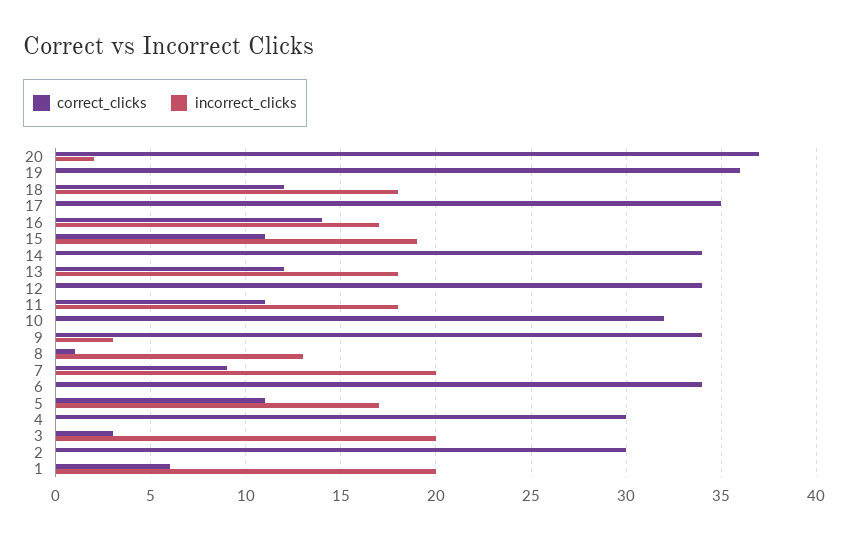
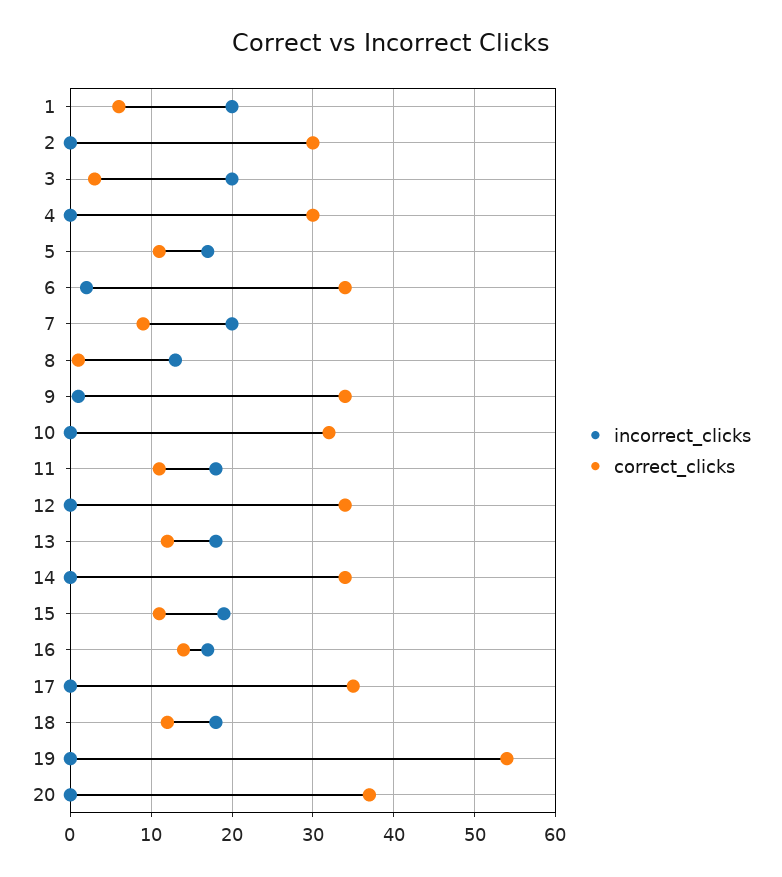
incorrect_clicks, 20: 2 -> 0
correct_clicks, 19: 36 -> 54
incorrect_clicks, 9: 3 -> 1
incorrect_clicks, 6: 0 -> 2

